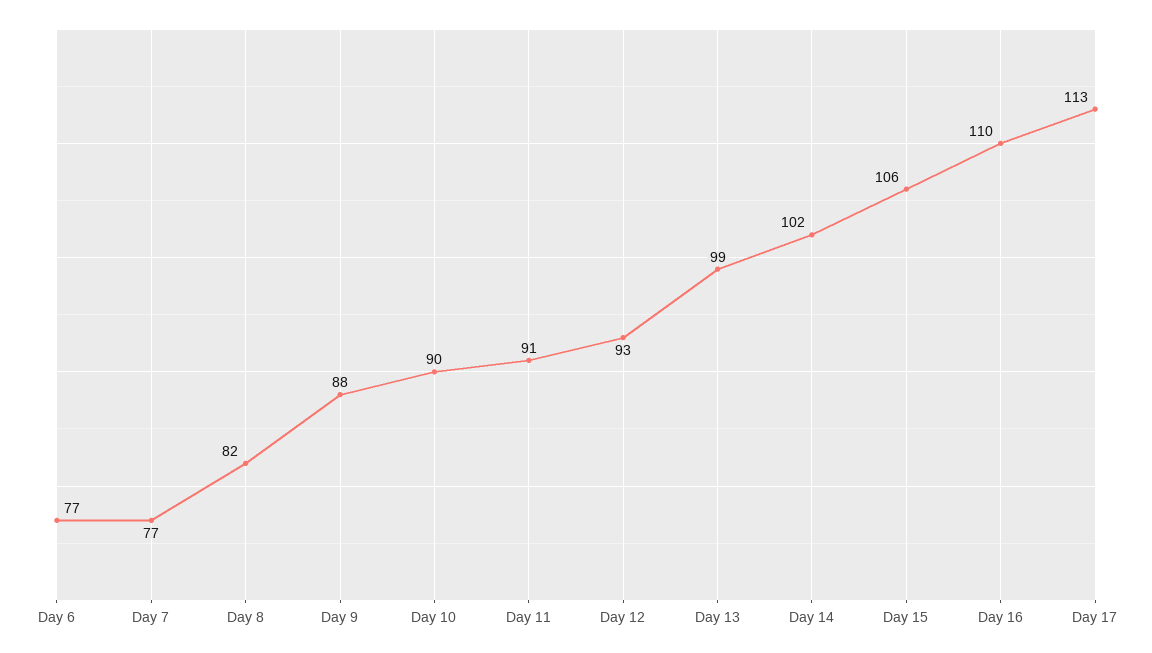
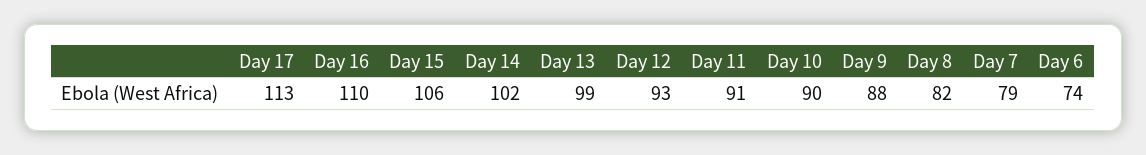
Day 6: 77 -> 74
Day 7: 77 -> 79

